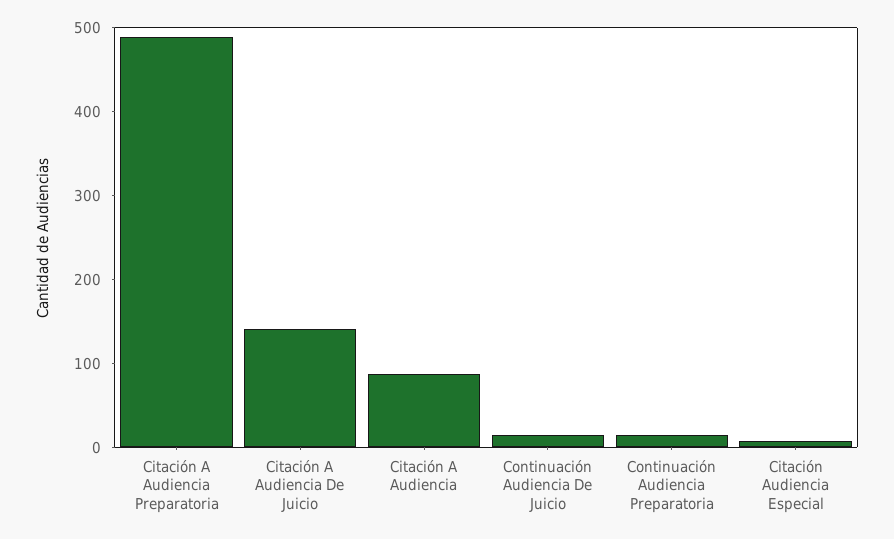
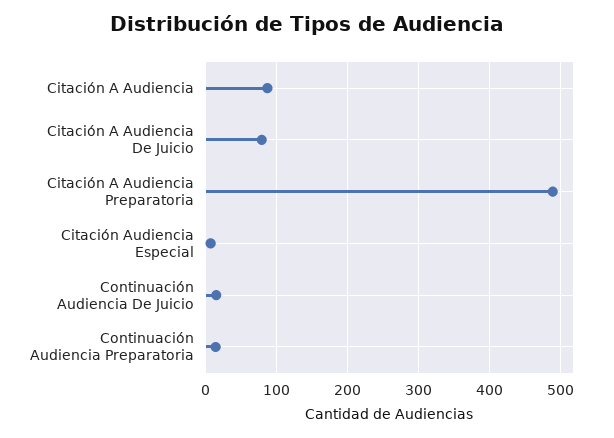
Citación A Audiencia De Juicio: 140 -> 80

